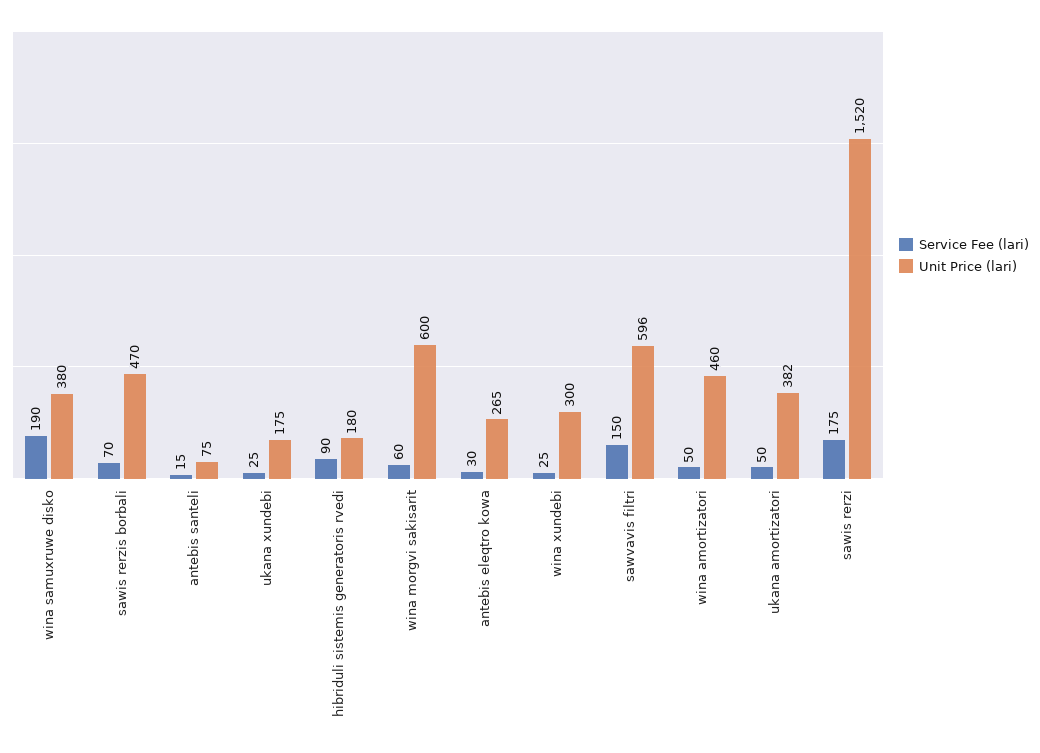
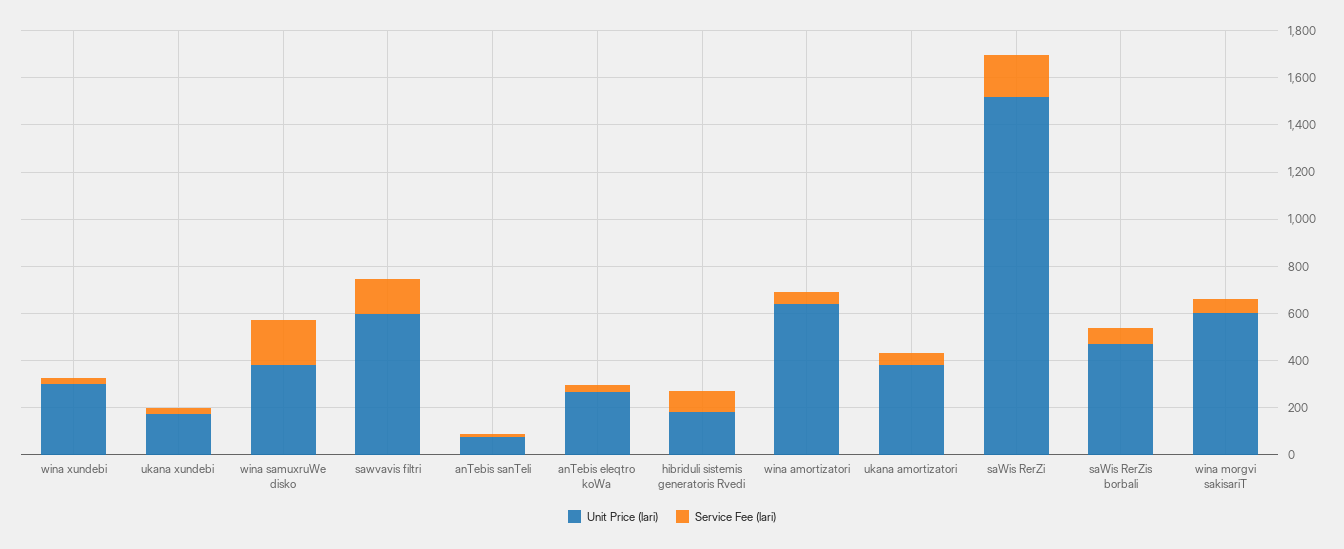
Unit Price (lari), wina amortizatori: 460 -> 650

